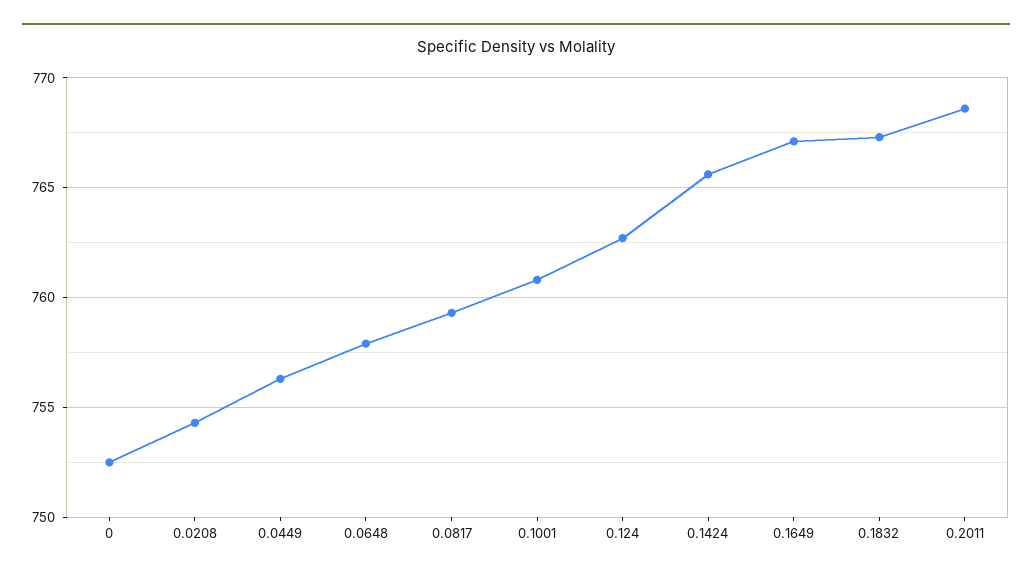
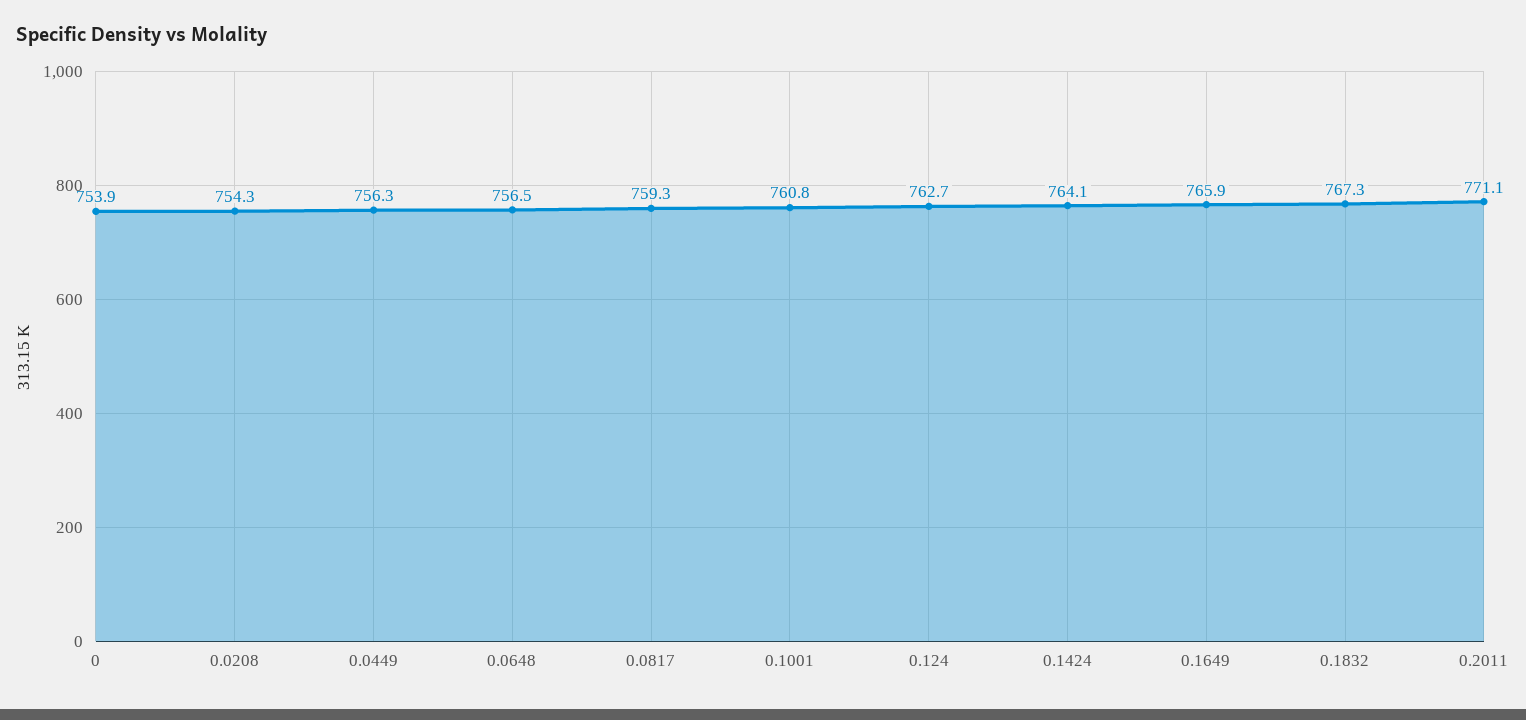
0: 752.5 -> 753.9
0.0648: 758 -> 756.5
0.1424: 765.5 -> 764.1
0.1649: 767 -> 765.9
0.2011: 768.5 -> 771.1

